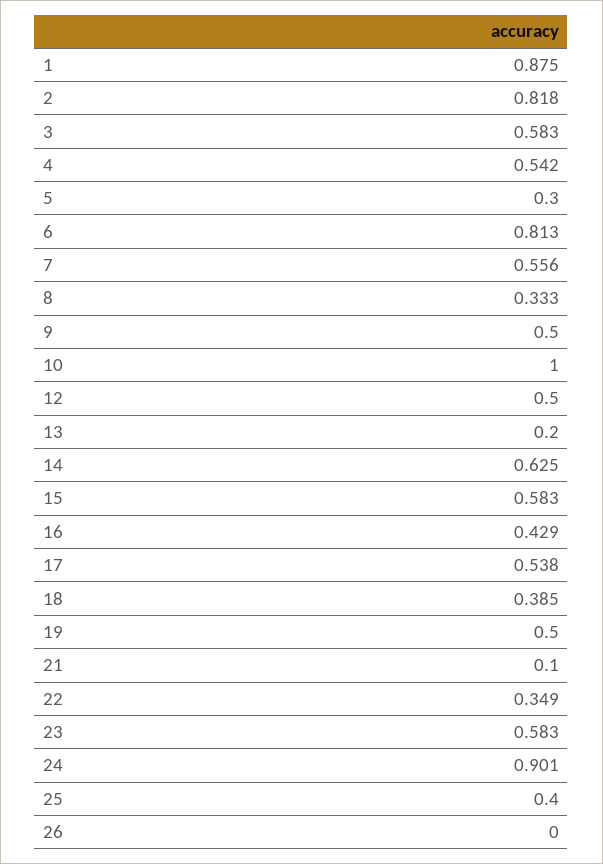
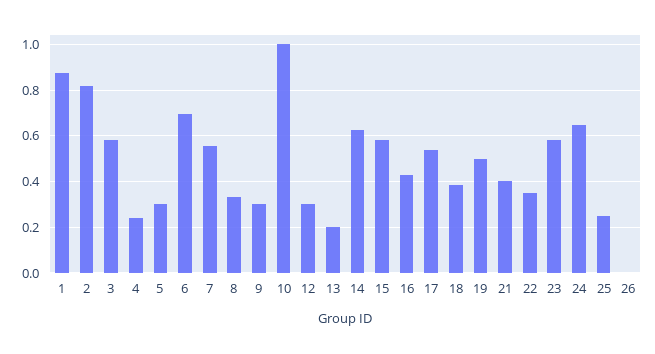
4: 0.542 -> 0.25
6: 0.813 -> 0.7
9: 0.5 -> 0.3
12: 0.5 -> 0.3
21: 0.1 -> 0.4
24: 0.901 -> 0.65
25: 0.4 -> 0.25

